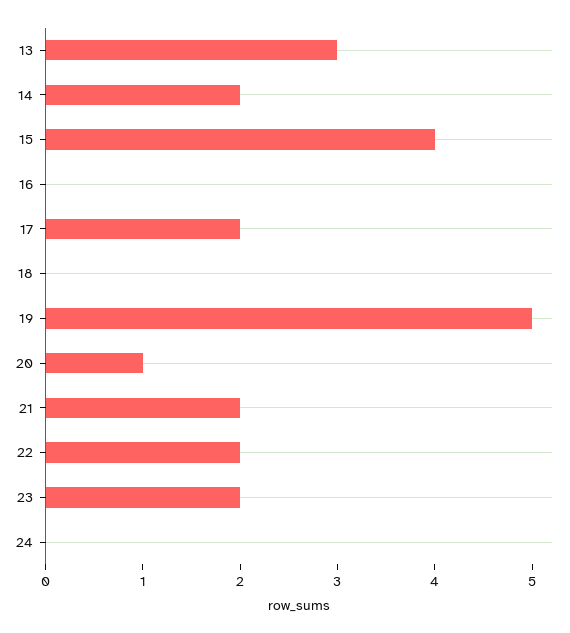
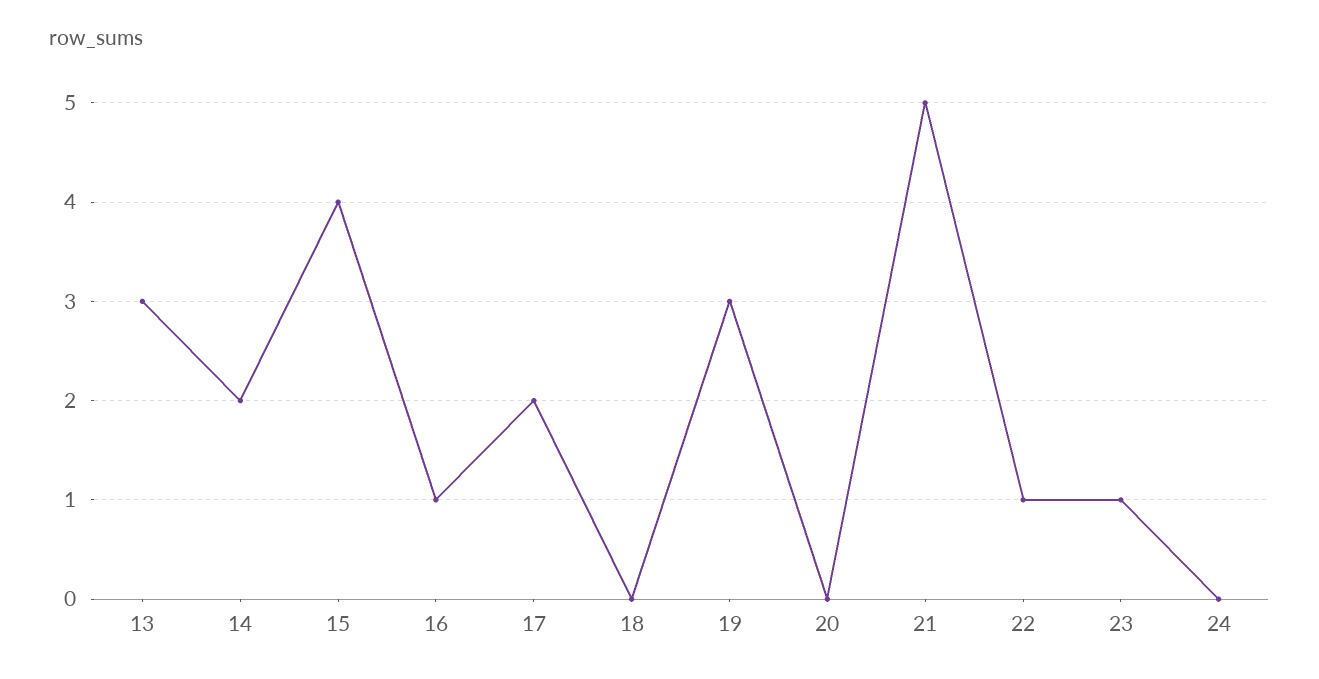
16: 0 -> 1
19: 5 -> 3
20: 1 -> 0
21: 2 -> 5
22: 2 -> 1
23: 2 -> 1

